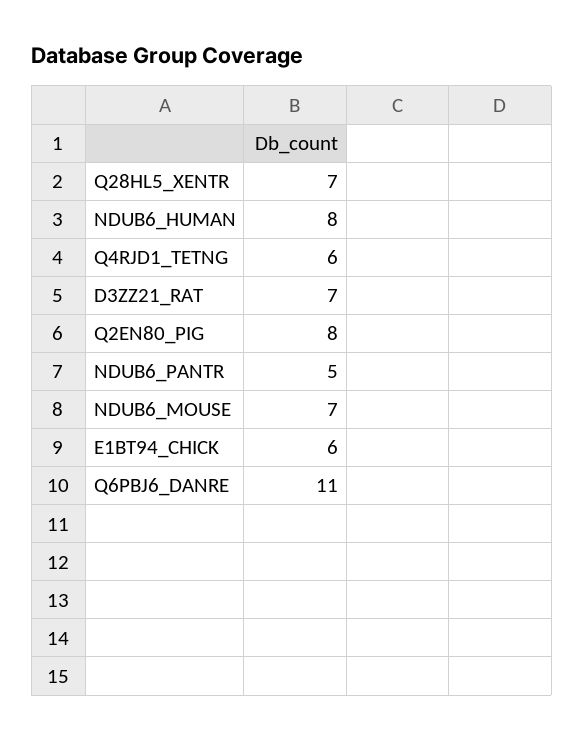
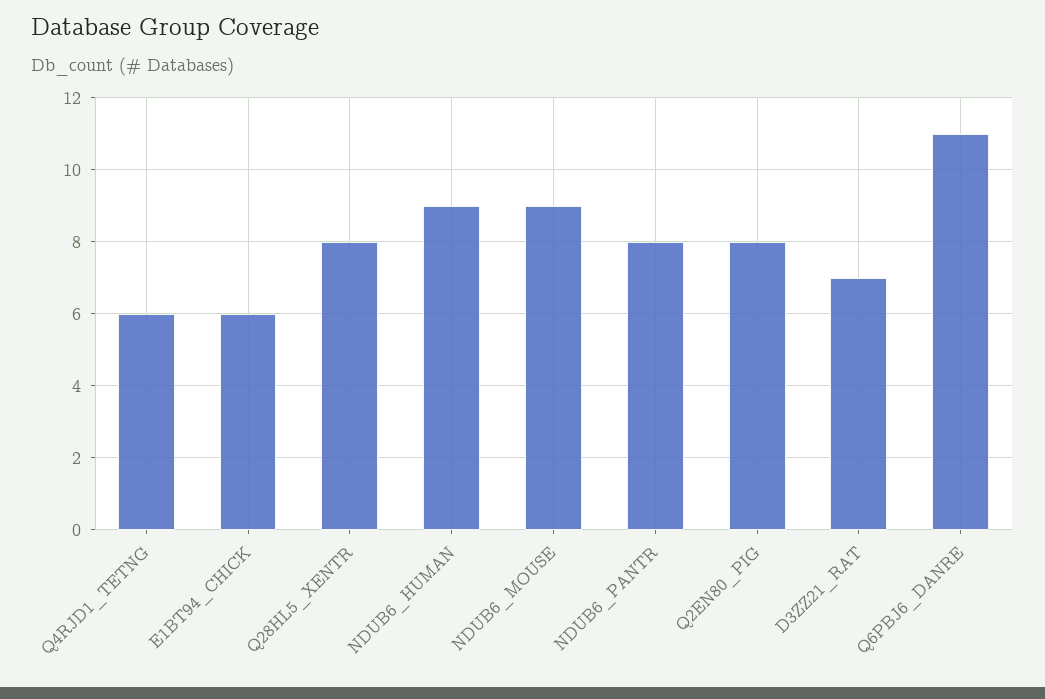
Q28HL5_XENTR: 7 -> 8
NDUB6_HUMAN: 8 -> 9
NDUB6_PANTR: 5 -> 8
NDUB6_MOUSE: 7 -> 9

